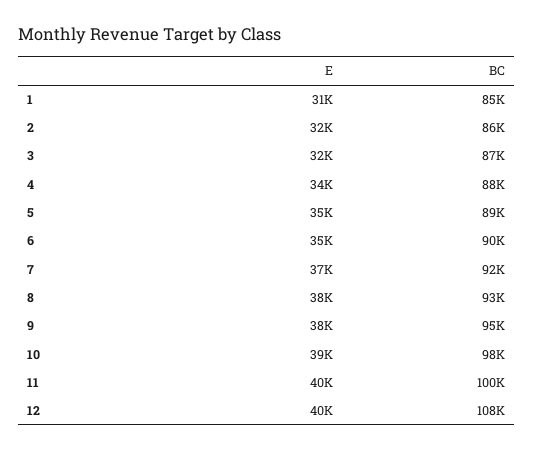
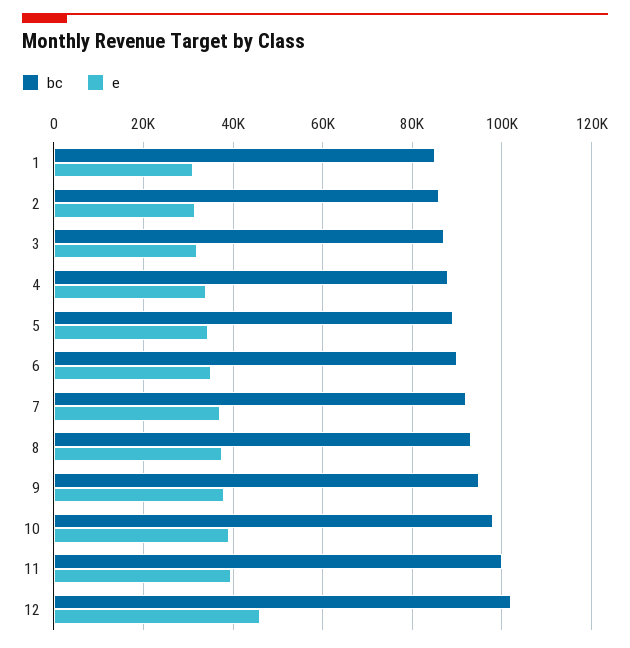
E, 12: 40000 -> 46000
BC, 12: 108000 -> 102000

